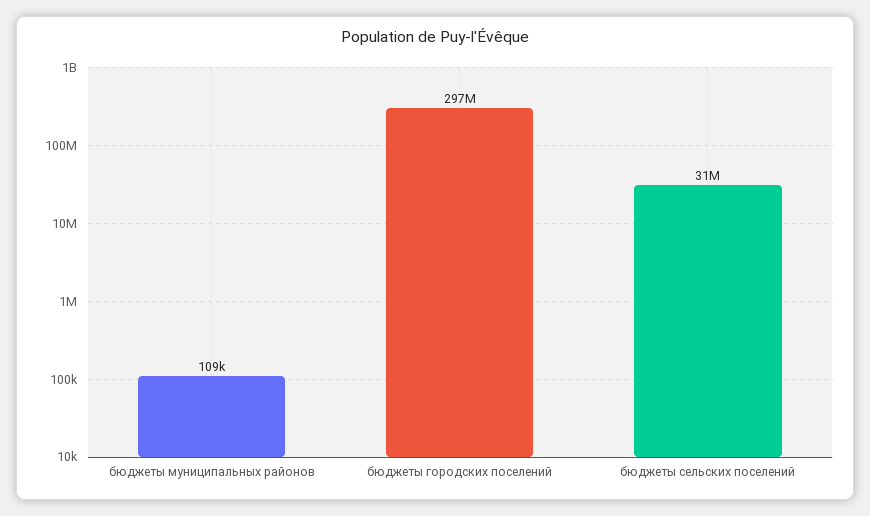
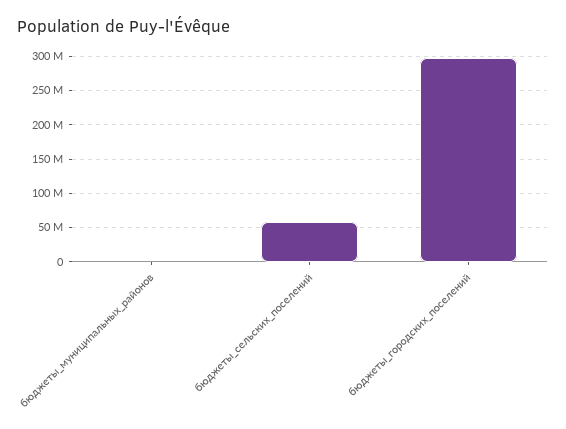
бюджеты сельских поселений: 31000000 -> 60000000

